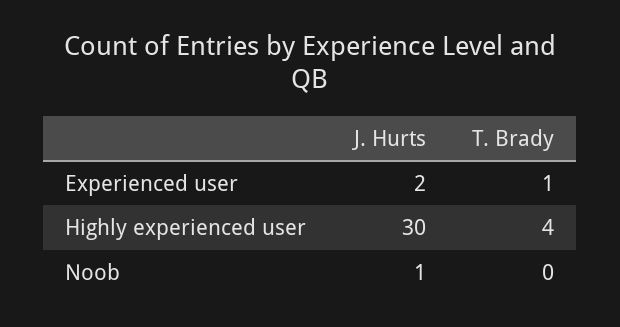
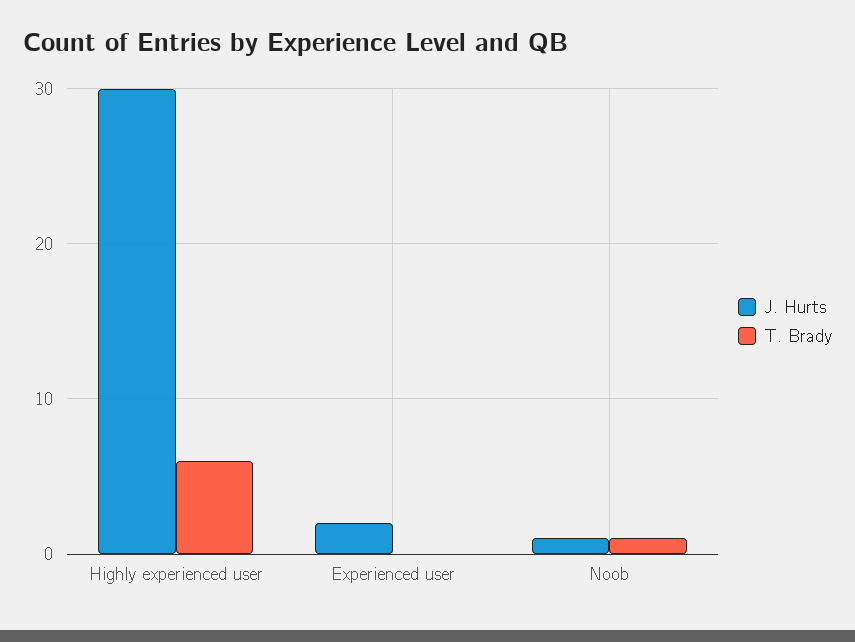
T. Brady, Experienced user: 1 -> 0
T. Brady, Highly experienced user: 4 -> 6
T. Brady, Noob: 0 -> 1

